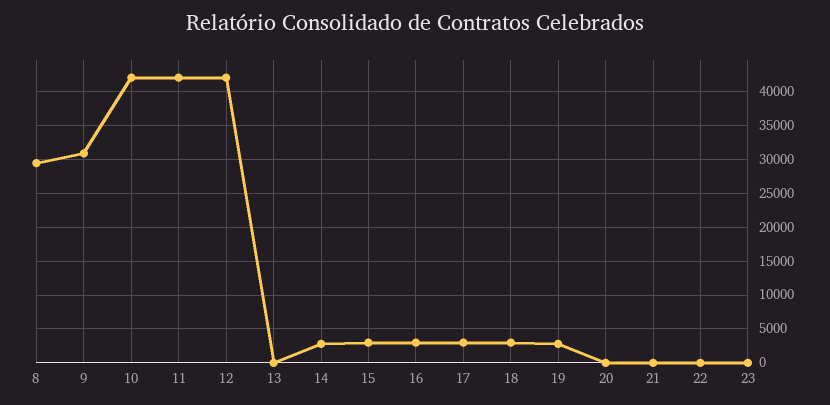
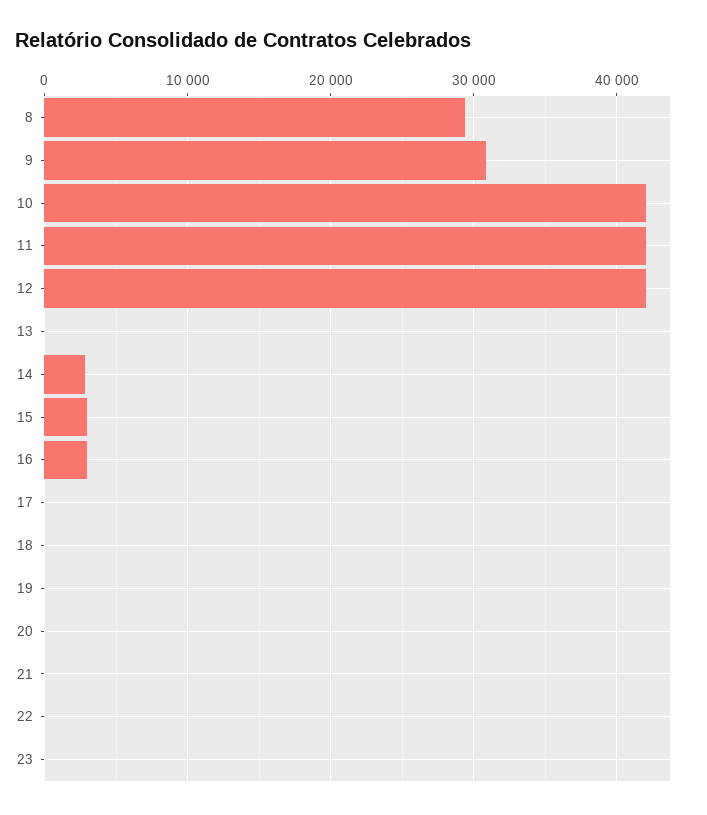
17: 3000 -> 0
18: 3000 -> 0
19: 3000 -> 0

